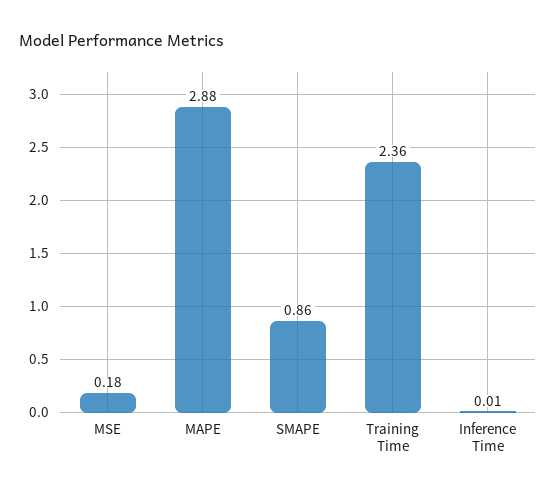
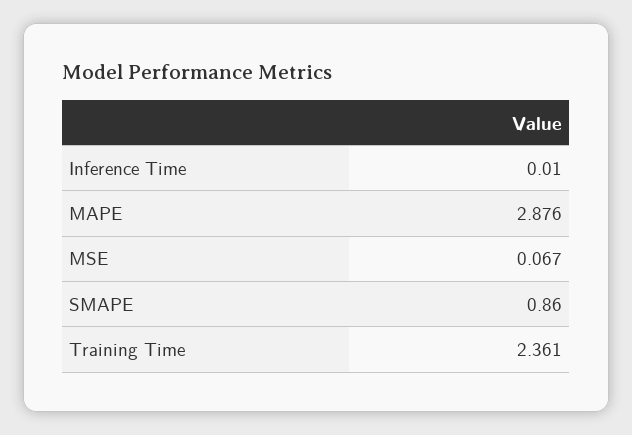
MSE: 0.18 -> 0.067

